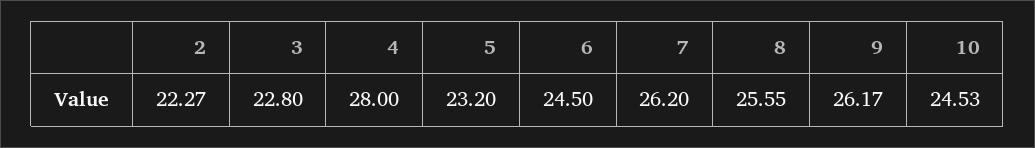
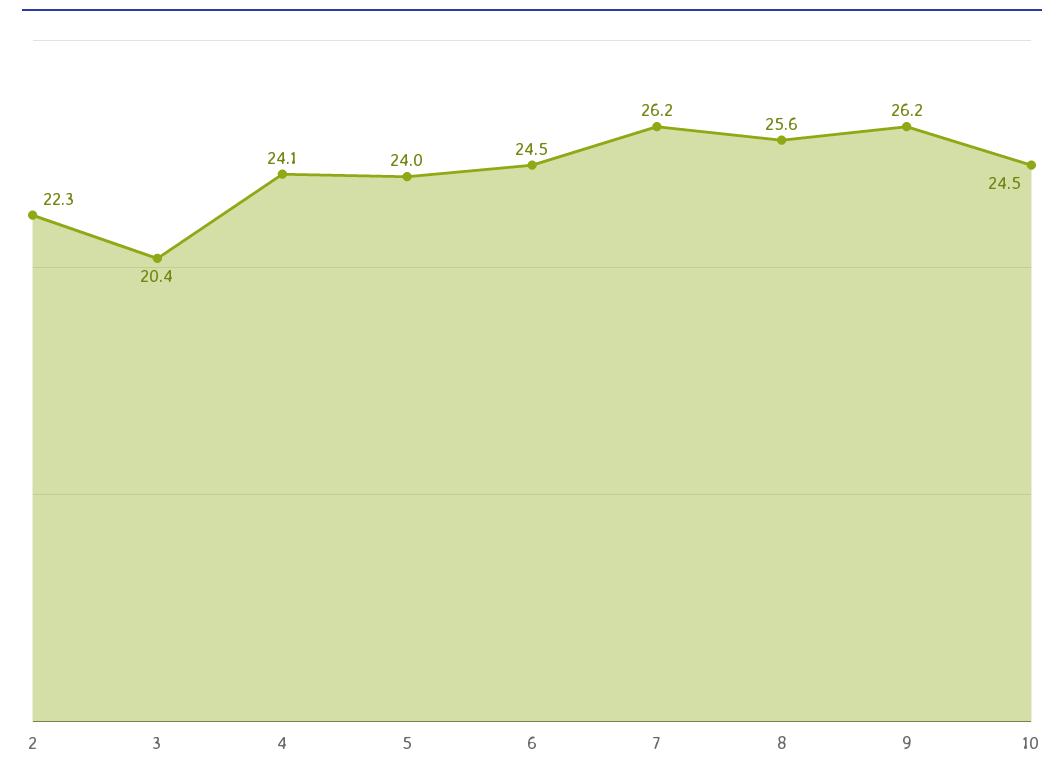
3: 22.8 -> 20.4
4: 28 -> 24.1
5: 23.2 -> 24

